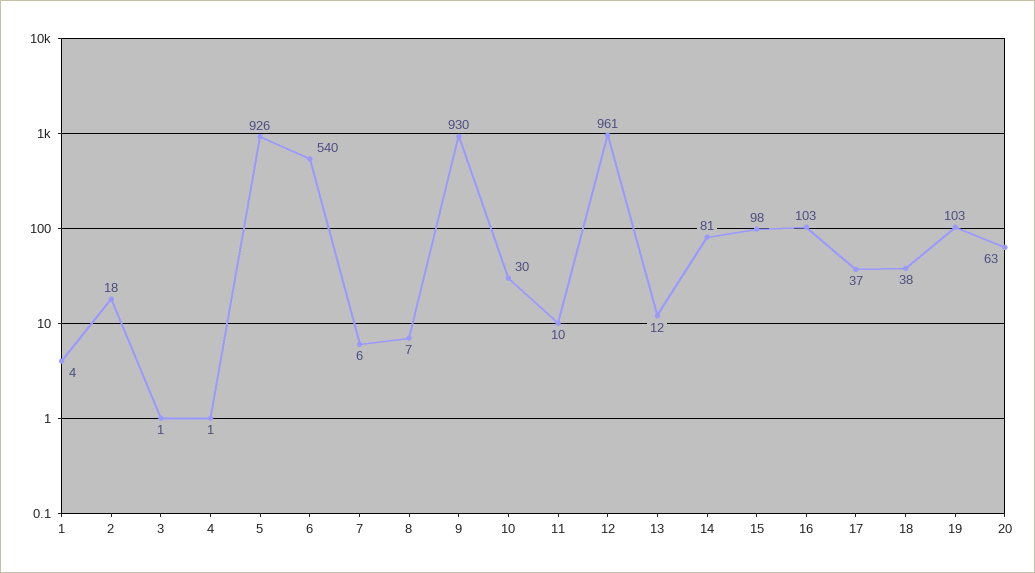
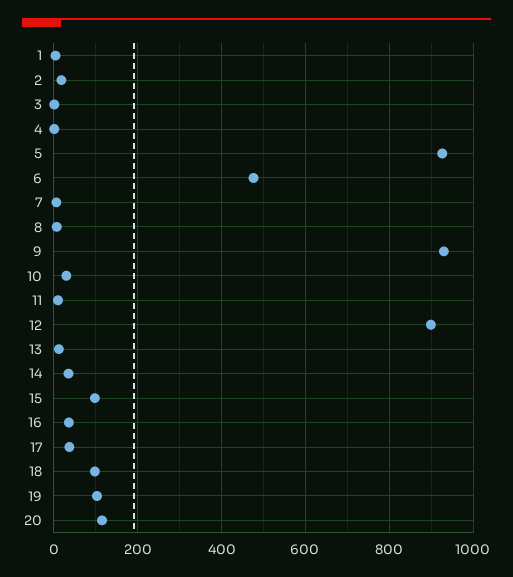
6: 540 -> 480
12: 961 -> 900
14: 81 -> 40
16: 103 -> 40
18: 38 -> 100
20: 63 -> 120

